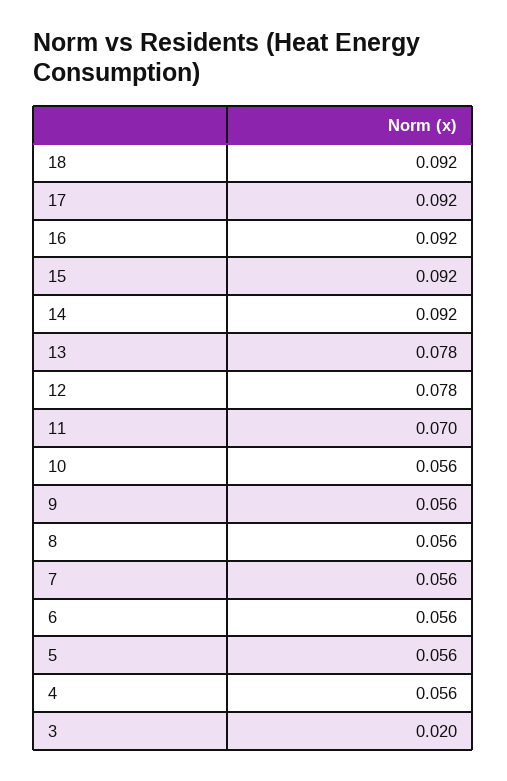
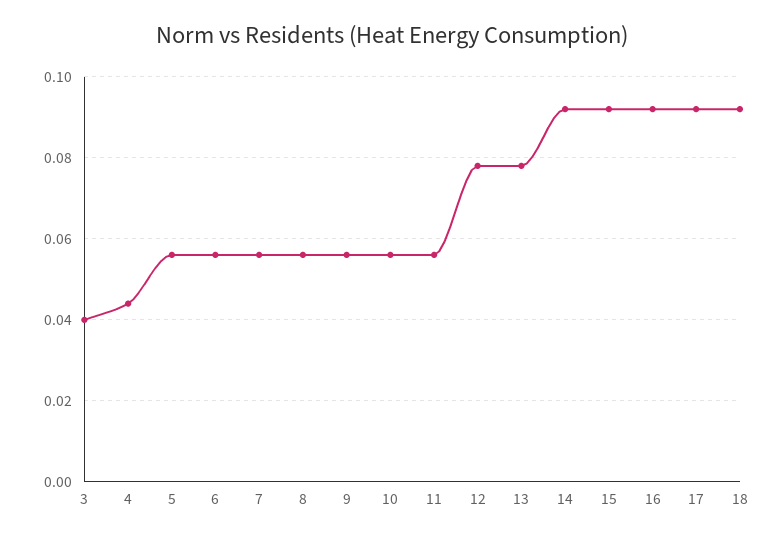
11: 0.07 -> 0.055
4: 0.056 -> 0.045
3: 0.02 -> 0.04

